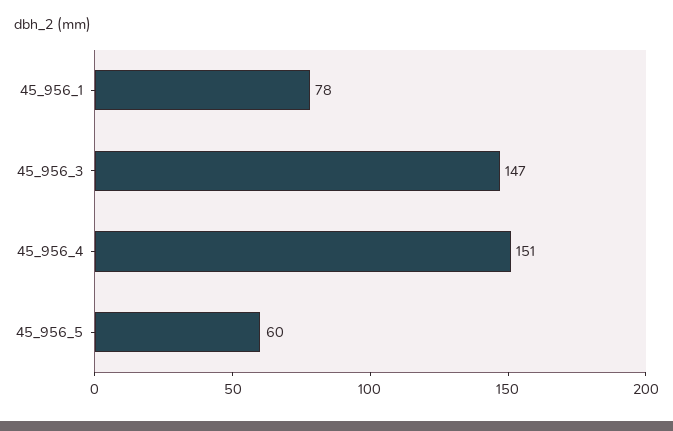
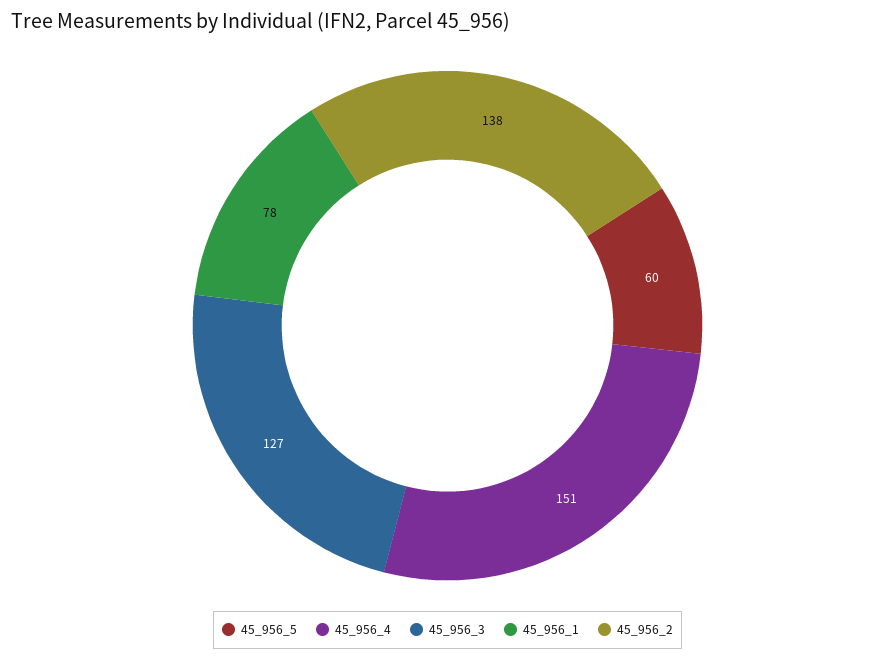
45_956_3: 147 -> 127
45_956_2: none -> 138

